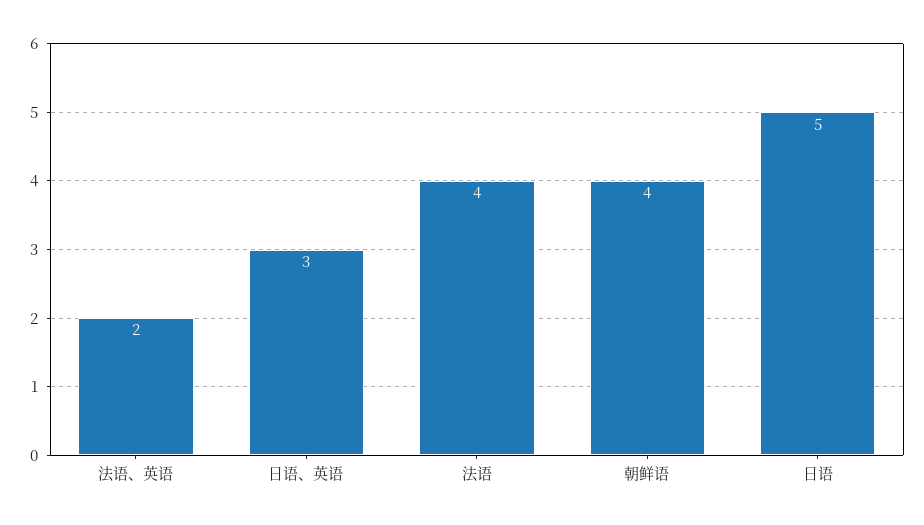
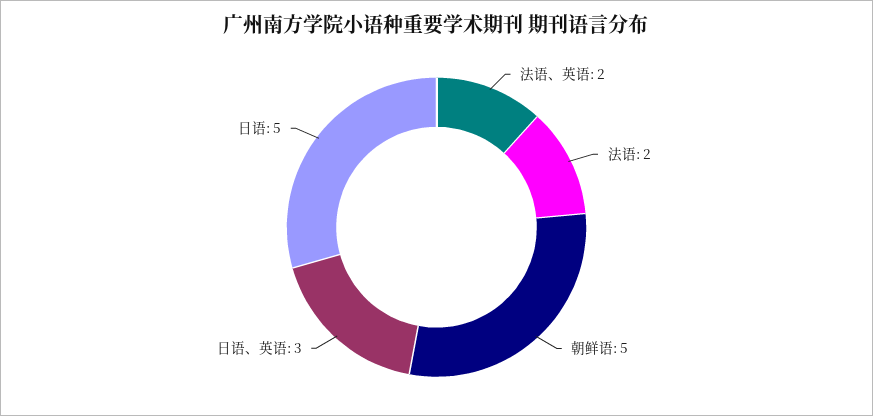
法语: 4 -> 2
朝鲜语: 4 -> 5

